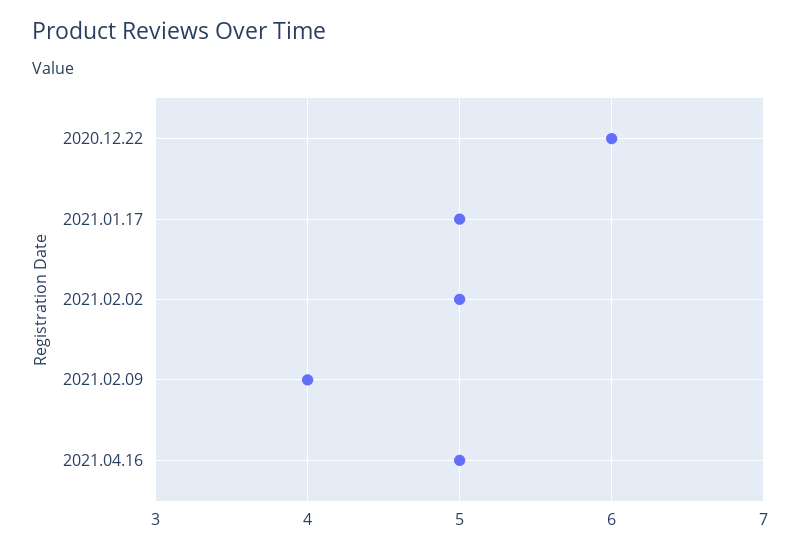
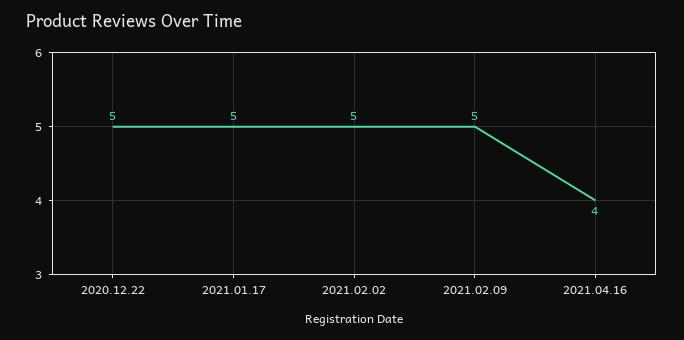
2020.12.22: 6 -> 5
2021.02.09: 4 -> 5
2021.04.16: 5 -> 4

